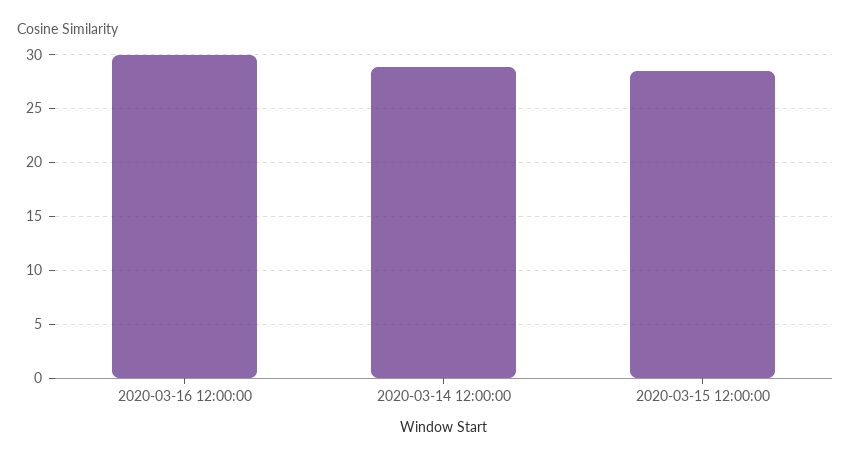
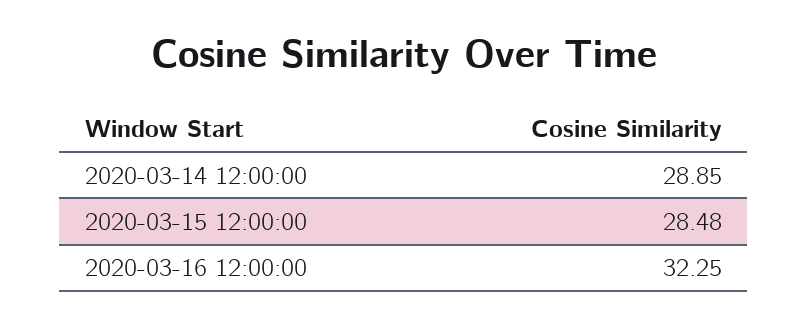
2020-03-16 12:00:00: 30 -> 32.25

